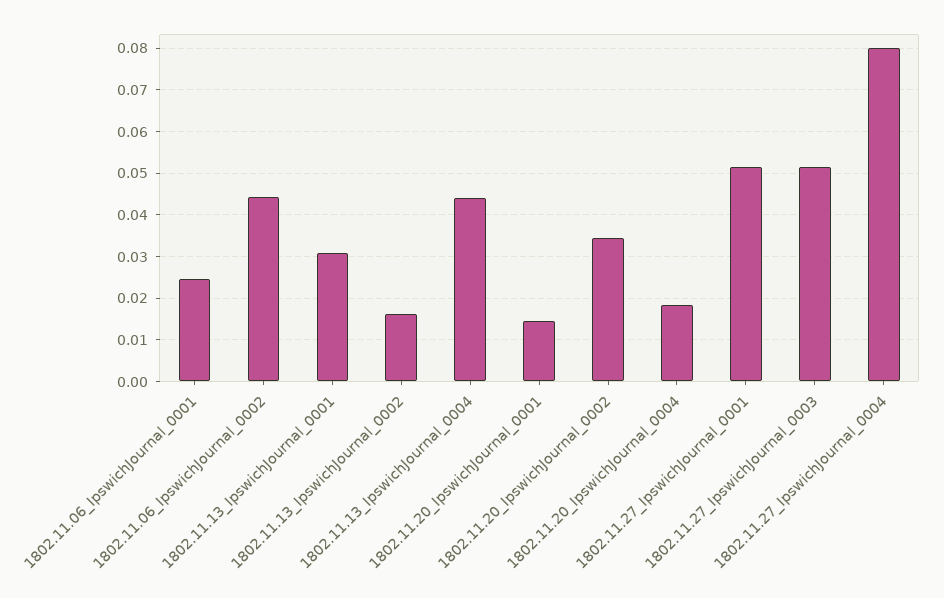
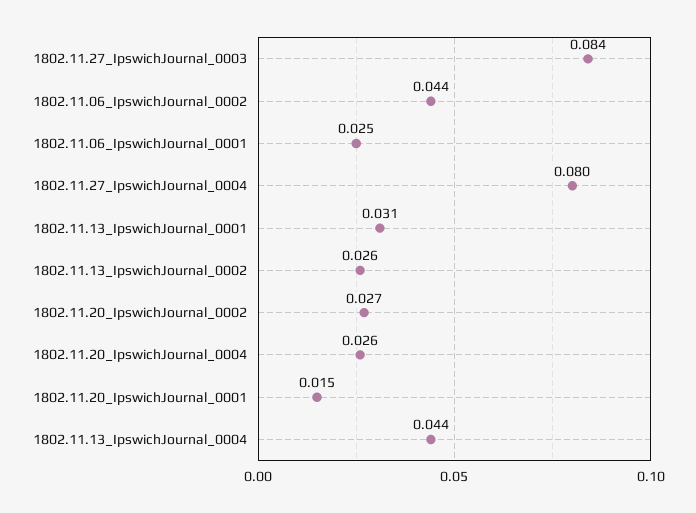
1802.11.13_IpswichJournal_0002: 0.016 -> 0.026
1802.11.20_IpswichJournal_0002: 0.034 -> 0.027
1802.11.20_IpswichJournal_0004: 0.018 -> 0.026
1802.11.27_IpswichJournal_0001: 0.052 -> none
1802.11.27_IpswichJournal_0003: 0.052 -> 0.084

